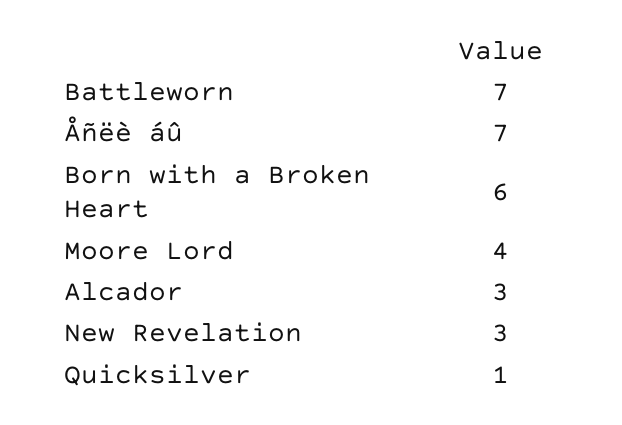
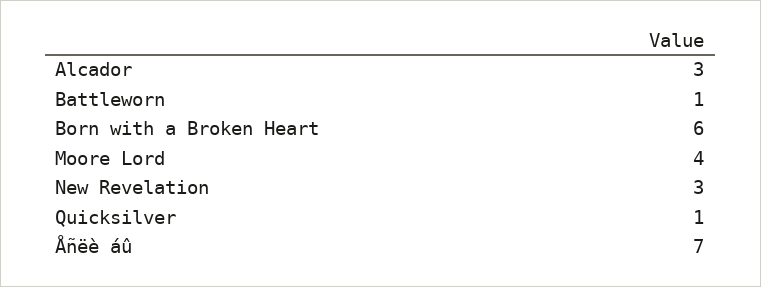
Battleworn: 7 -> 1

